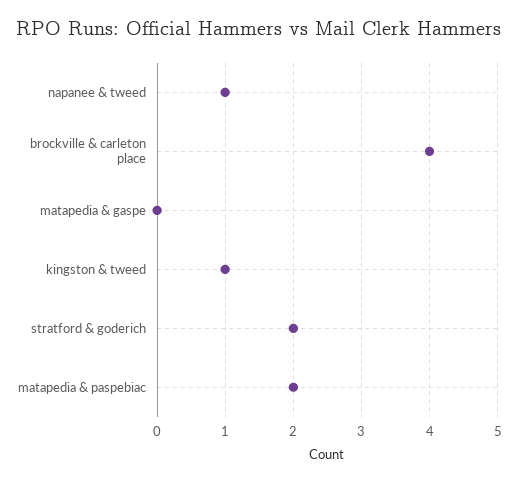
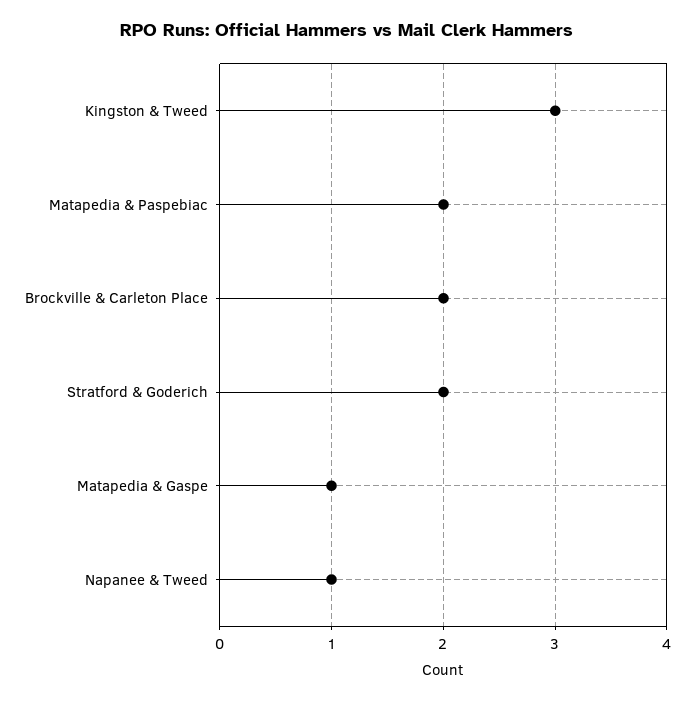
brockville & carleton place: 4 -> 2
matapedia & gaspe: 0 -> 1
kingston & tweed: 1 -> 3

